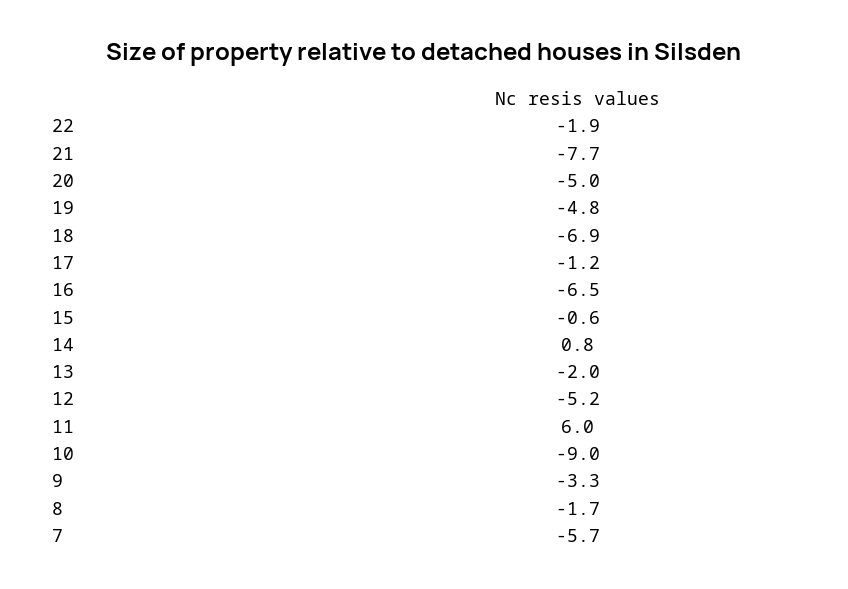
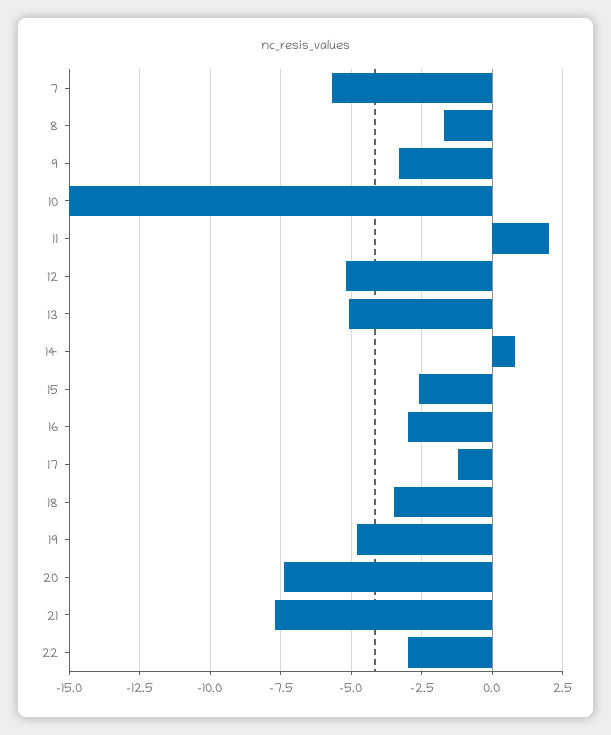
22: -1.9 -> -3
20: -5 -> -7.5
18: -6.9 -> -3.5
16: -6.5 -> -3
15: -0.6 -> -2.5
13: -2 -> -5
11: 6 -> 2
10: -9 -> -15

